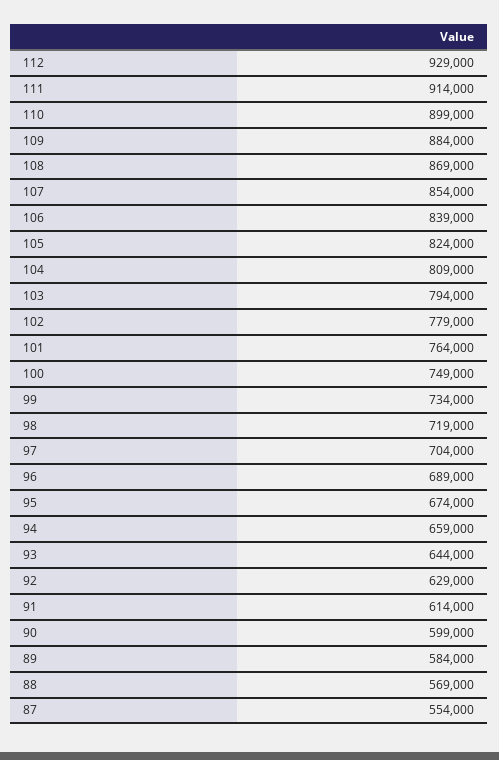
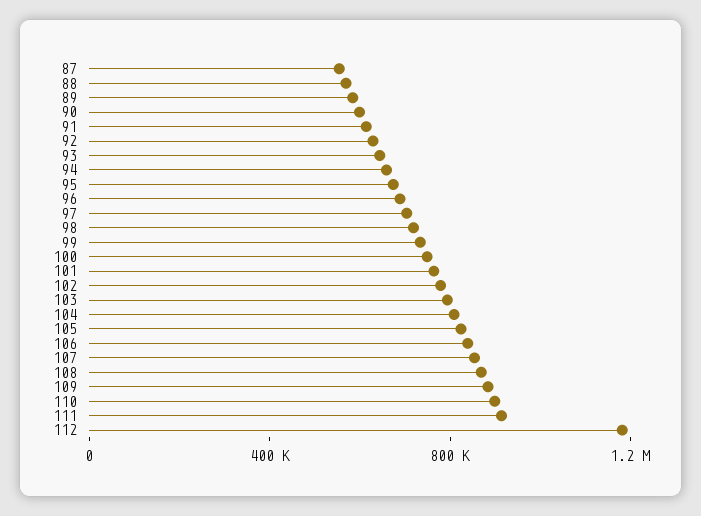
112: 929000 -> 1200000

